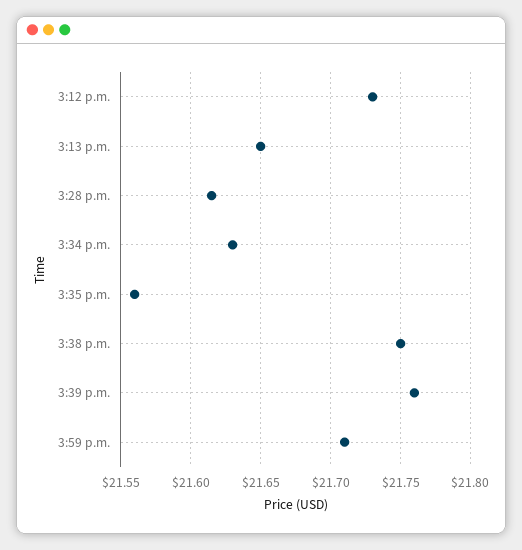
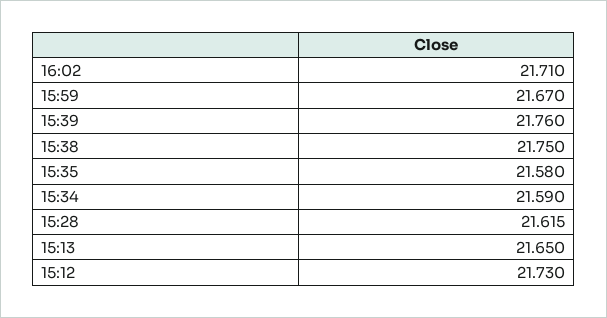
3:34 p.m.: 21.63 -> 21.59
3:35 p.m.: 21.56 -> 21.58
3:59 p.m.: 21.71 -> 21.67
16:02: none -> 21.71

